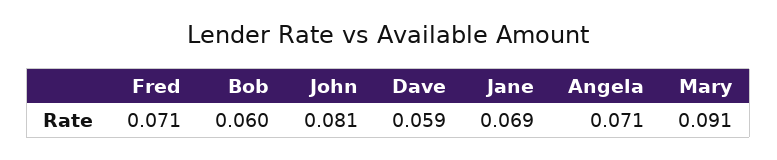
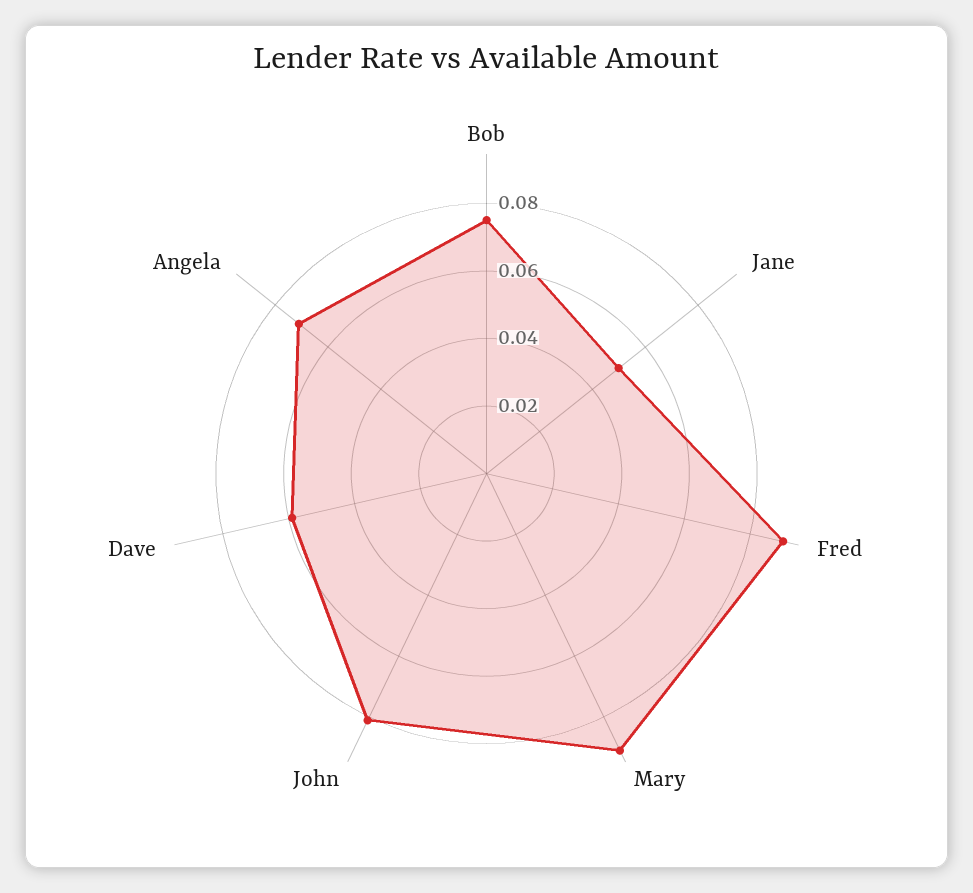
Fred: 0.071 -> 0.09
Bob: 0.06 -> 0.075
Jane: 0.069 -> 0.05

